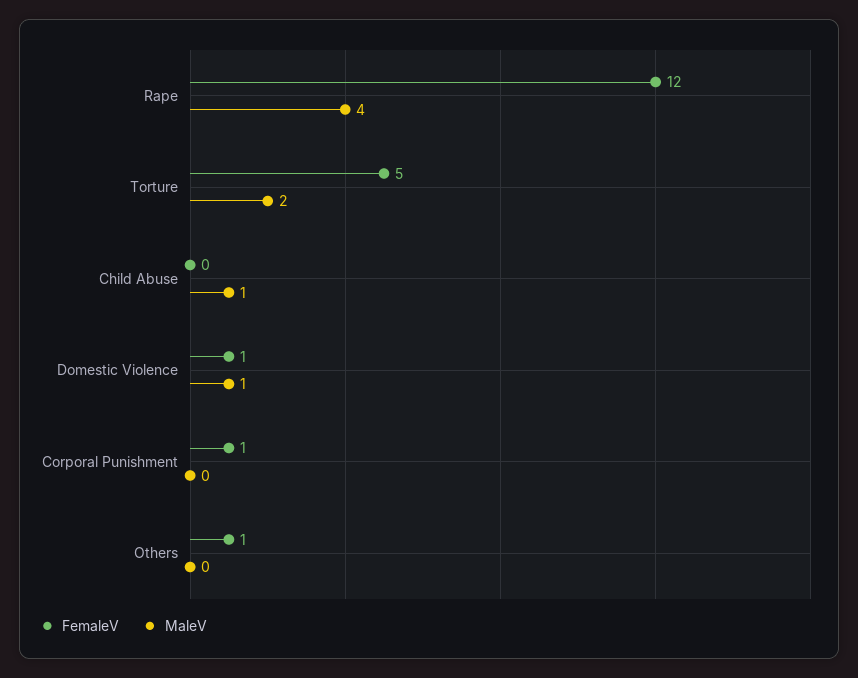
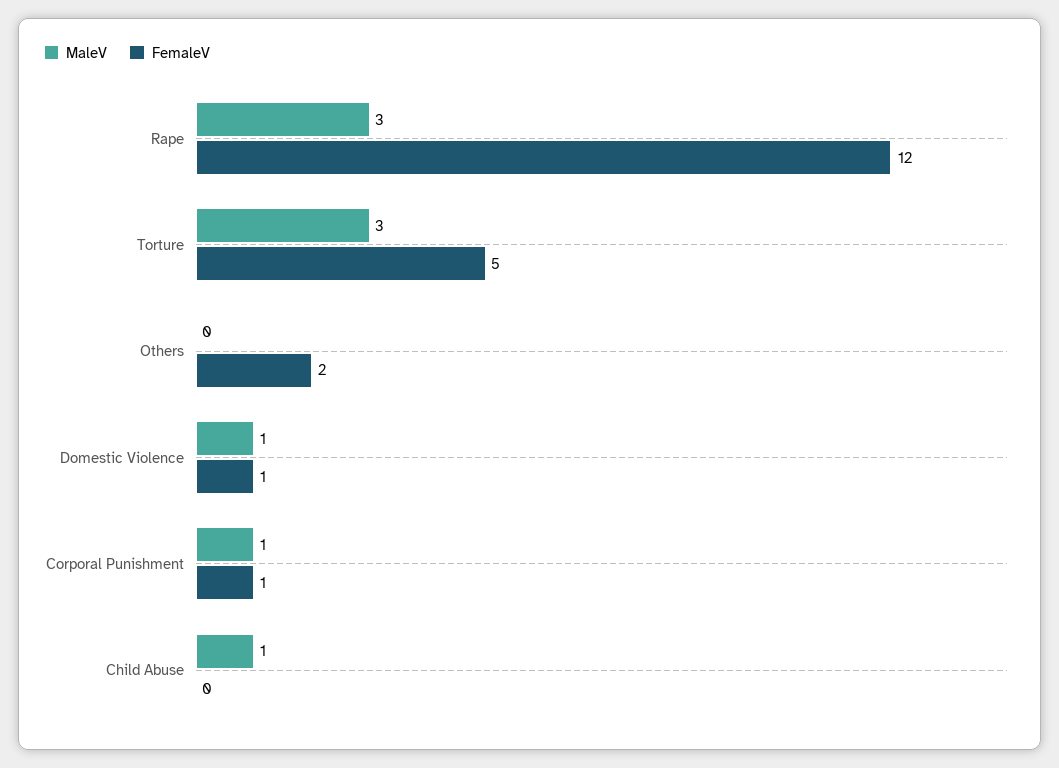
MaleV, Rape: 4 -> 3
MaleV, Torture: 2 -> 3
MaleV, Corporal Punishment: 0 -> 1
FemaleV, Others: 1 -> 2

